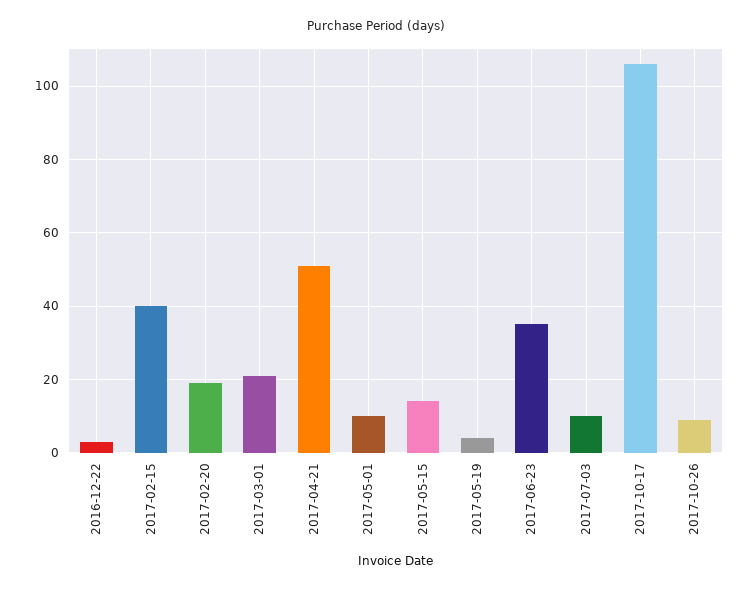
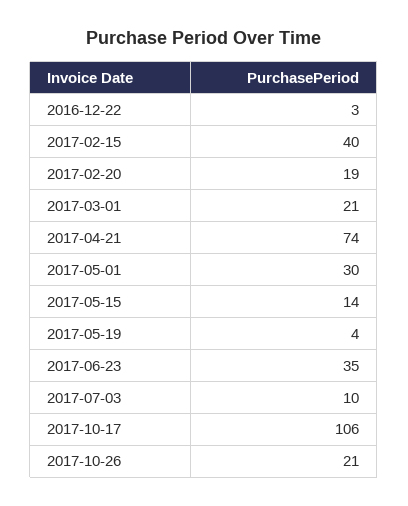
2017-04-21: 50 -> 74
2017-05-01: 10 -> 30
2017-10-26: 10 -> 21

